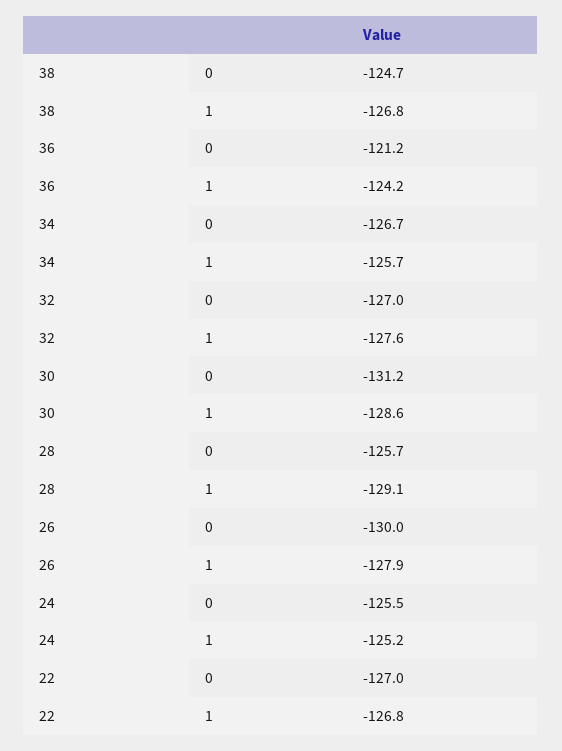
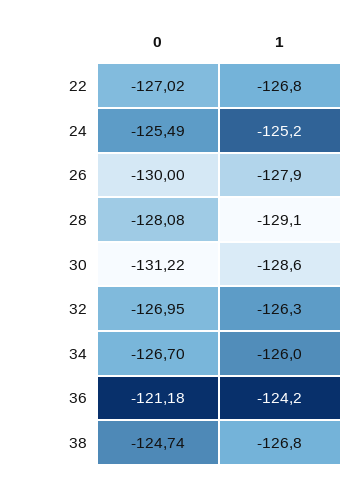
34, 1: -125.7 -> -126
32, 1: -127.6 -> -126.3
28, 0: -125.7 -> -128.08

